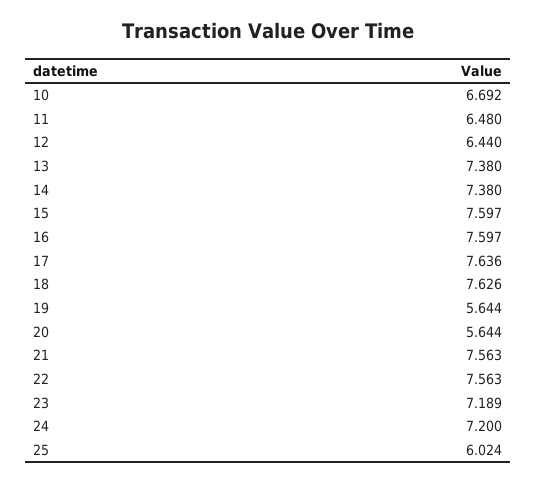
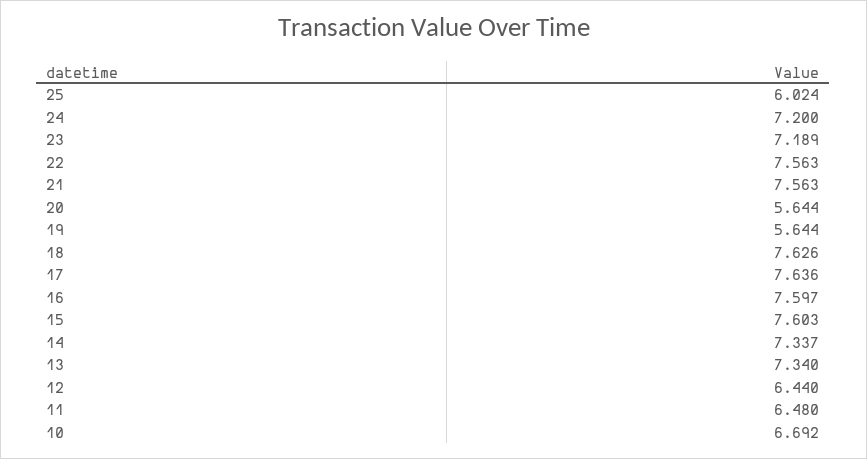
13: 7.38 -> 7.34
14: 7.38 -> 7.337
15: 7.597 -> 7.603

